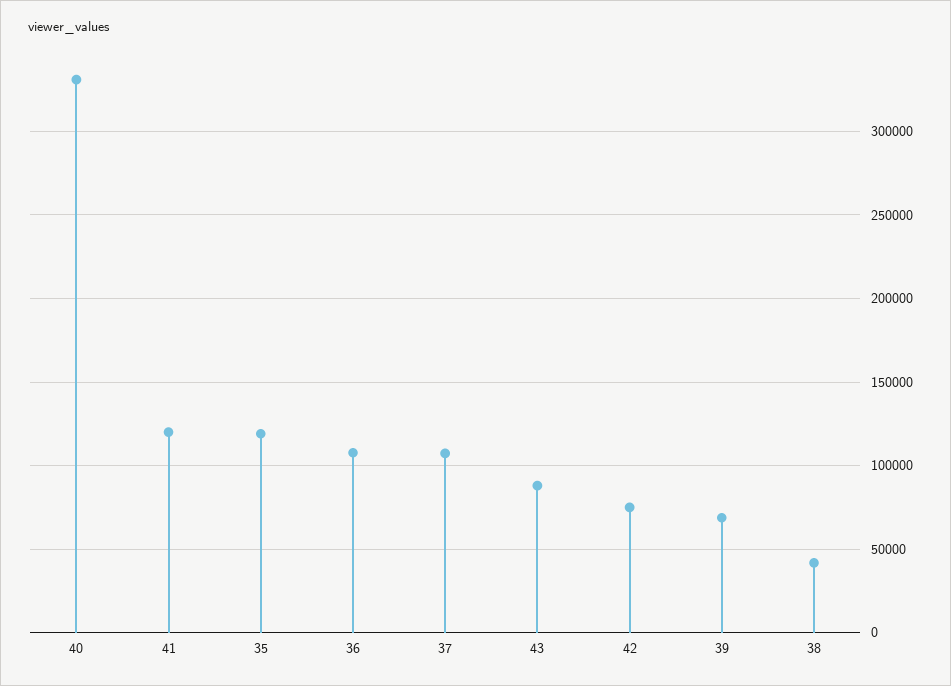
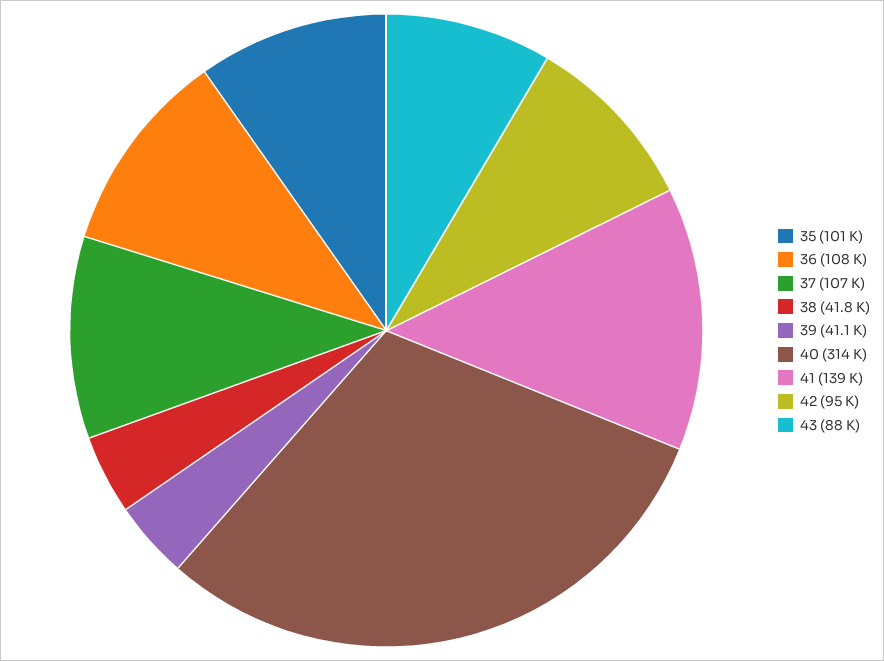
40: 330000 -> 314000
41: 120000 -> 139000
35: 120000 -> 101000
42: 75000 -> 95000
39: 70000 -> 41100

